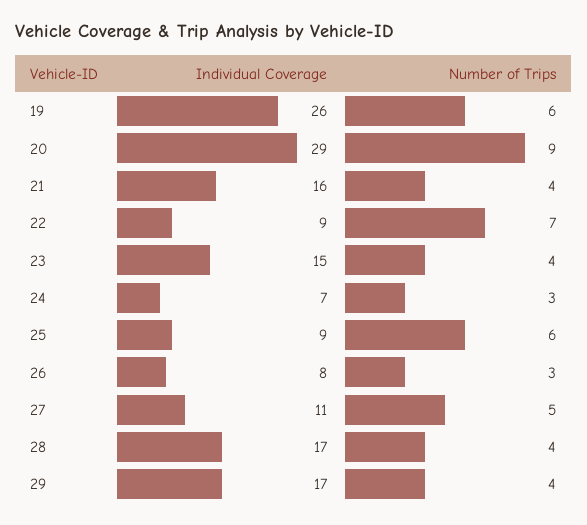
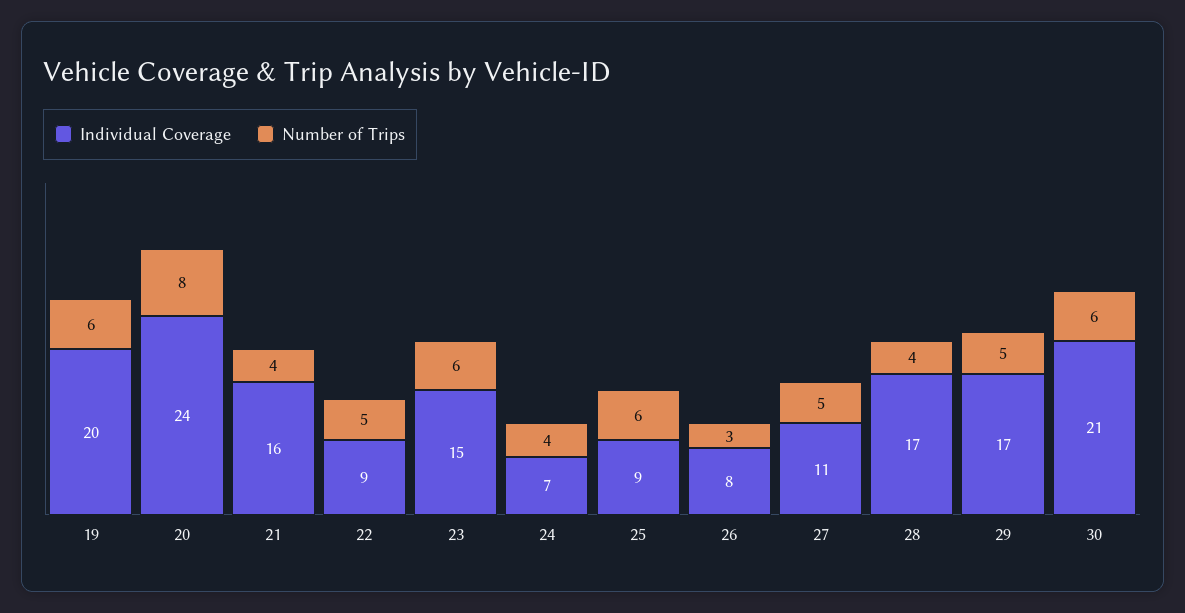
Individual Coverage, 19: 26 -> 20
Individual Coverage, 20: 29 -> 24
Number of Trips, 20: 9 -> 8
Number of Trips, 22: 7 -> 5
Number of Trips, 23: 4 -> 6
Number of Trips, 24: 3 -> 4
Number of Trips, 29: 4 -> 5
Individual Coverage, 30: none -> 21
Number of Trips, 30: none -> 6

